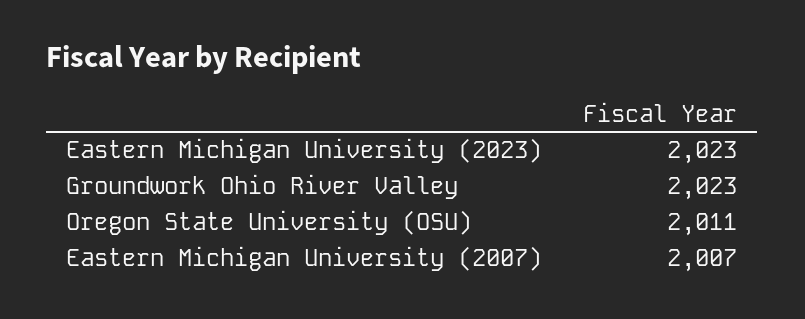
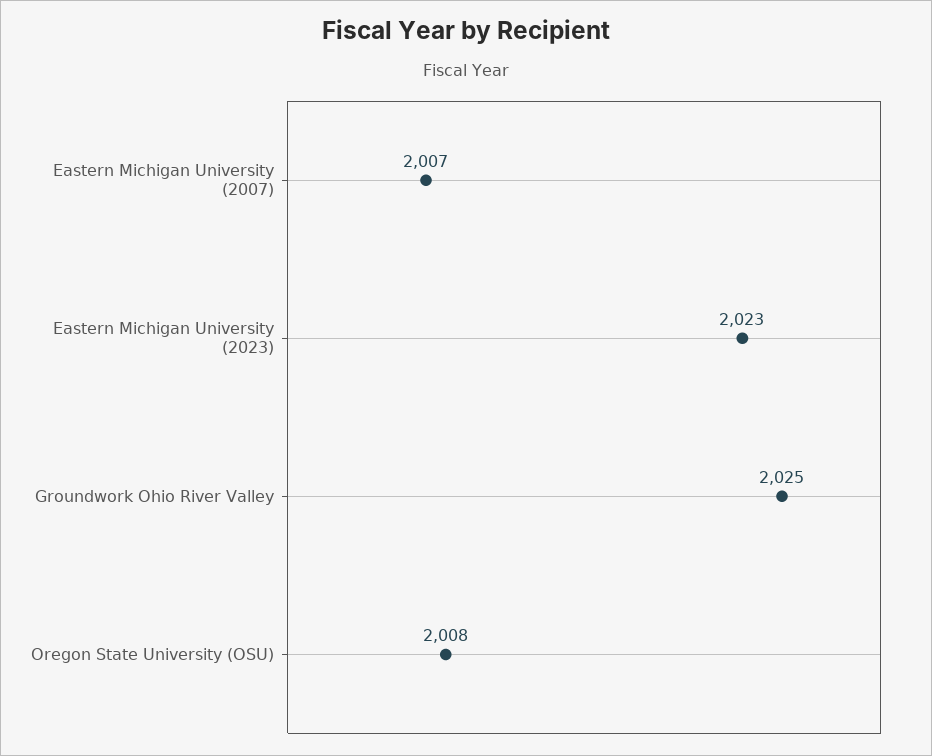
Groundwork Ohio River Valley: 2023 -> 2025
Oregon State University (OSU): 2011 -> 2008

